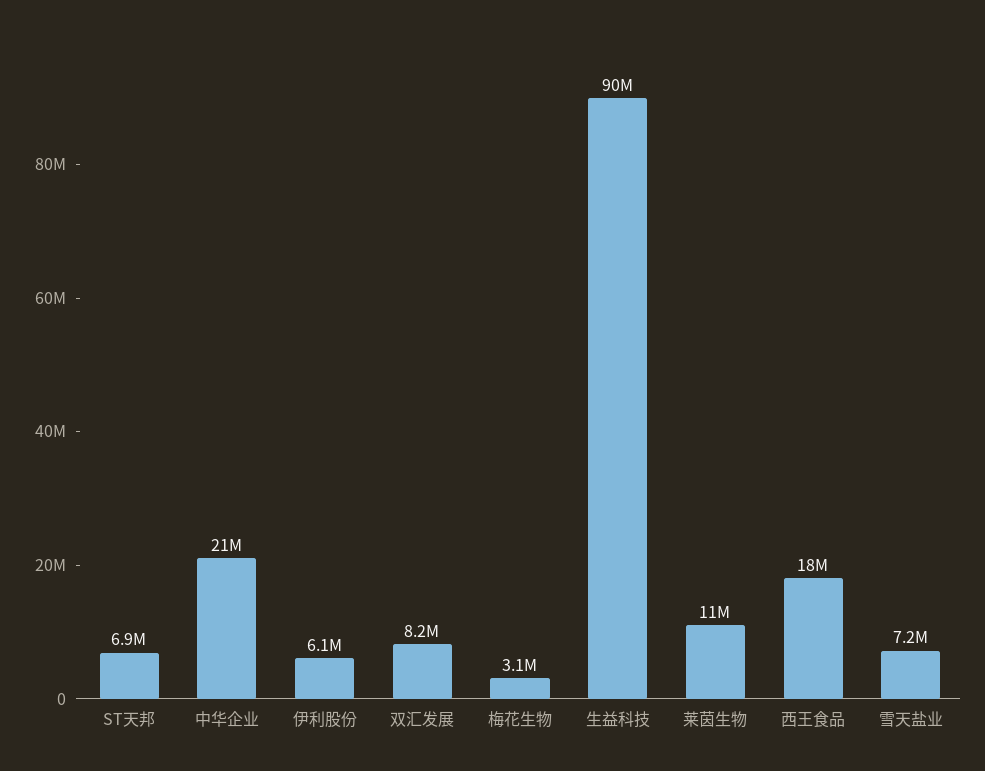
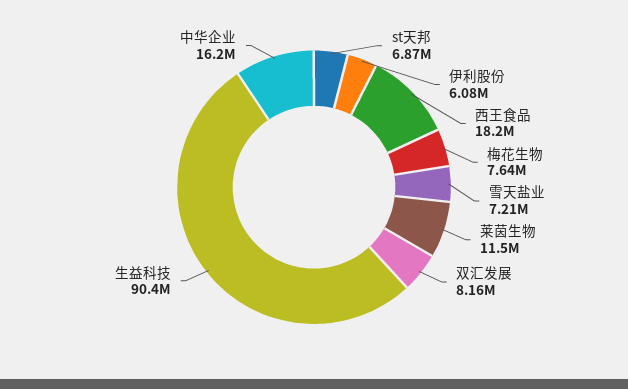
中华企业: 21000000 -> 16200000
梅花生物: 3100000 -> 7640000

